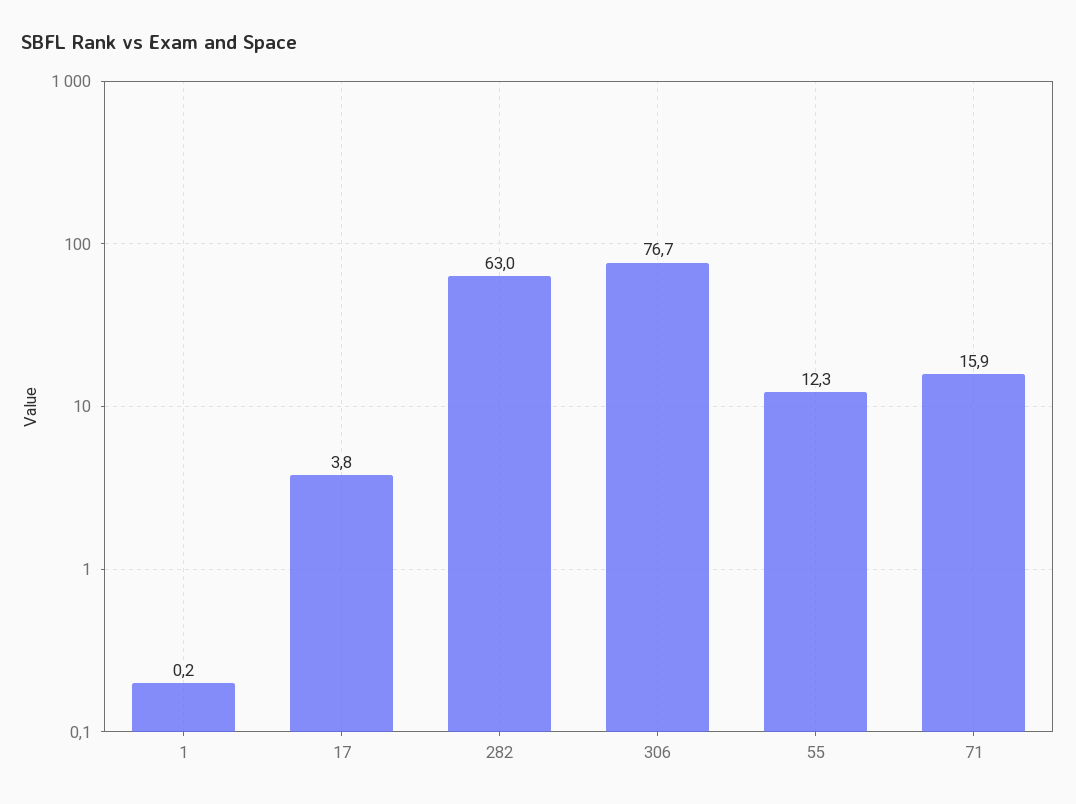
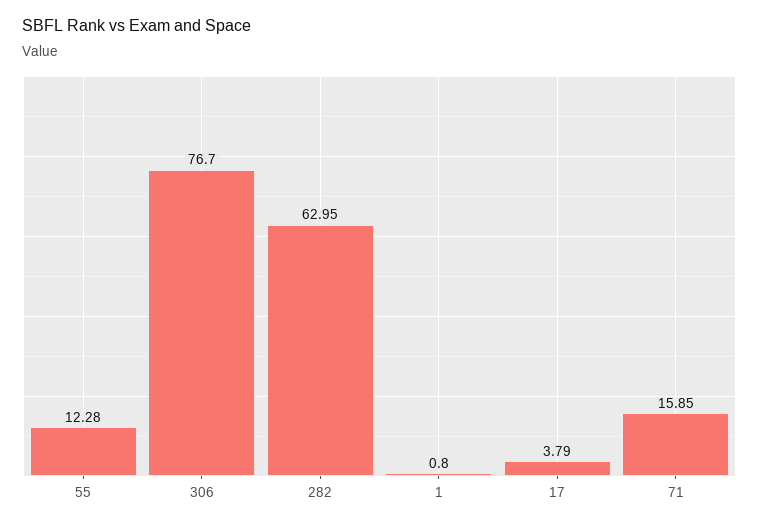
1: 0.2 -> 0.8

